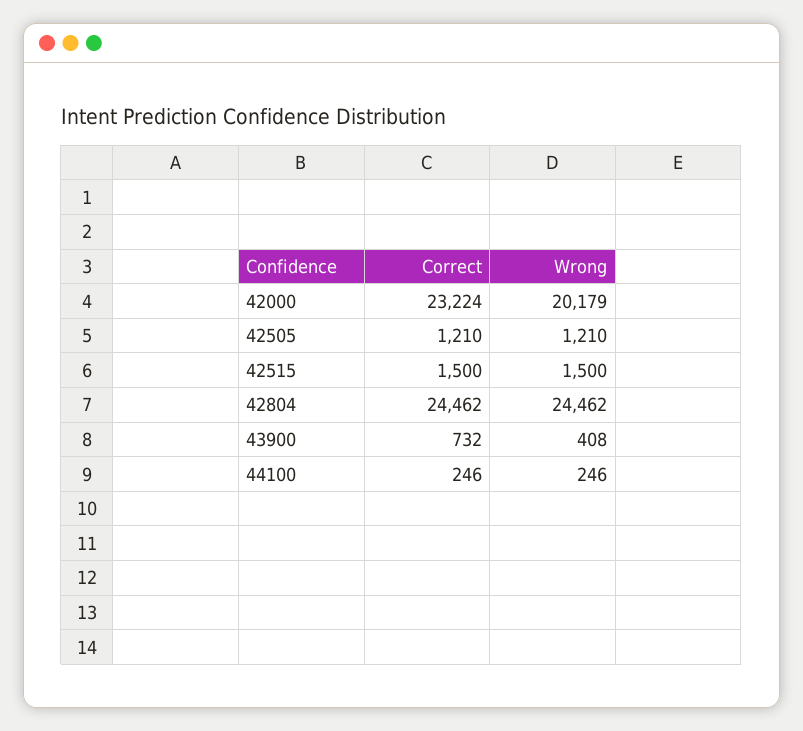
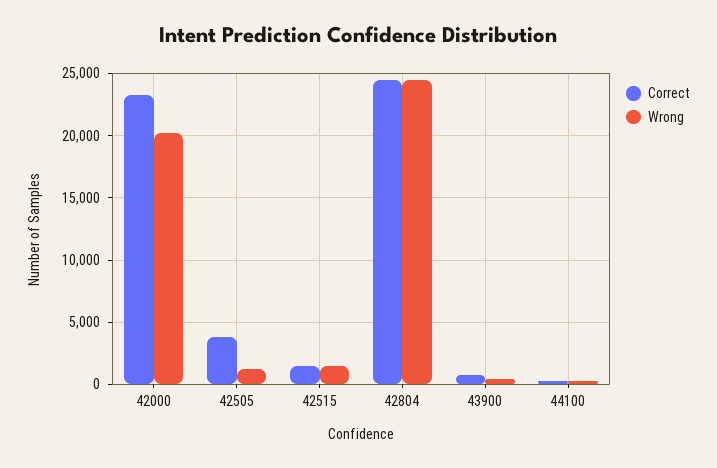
Correct, 42505: 1210 -> 4000

